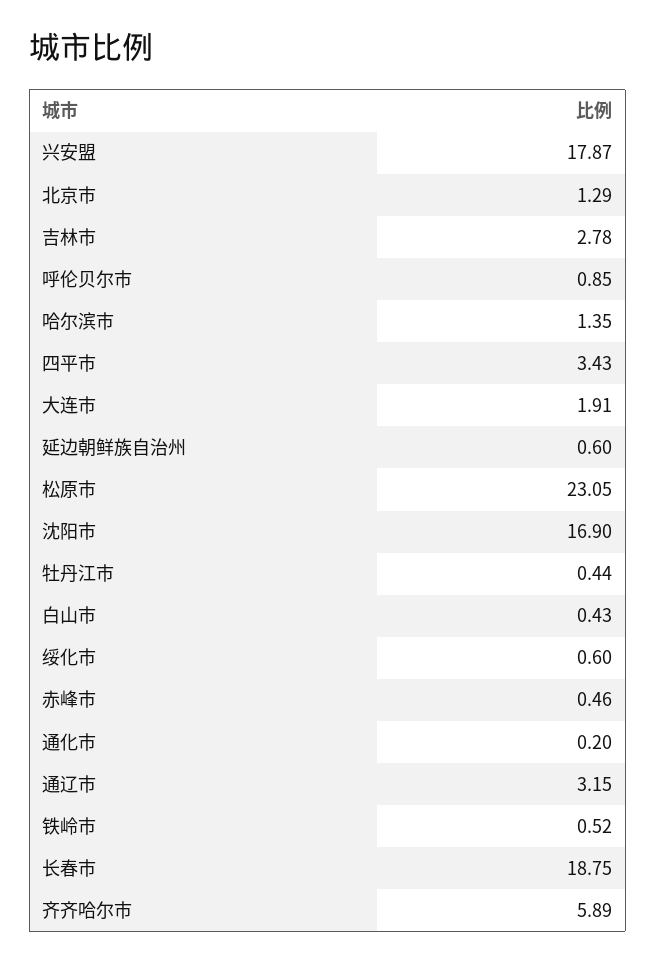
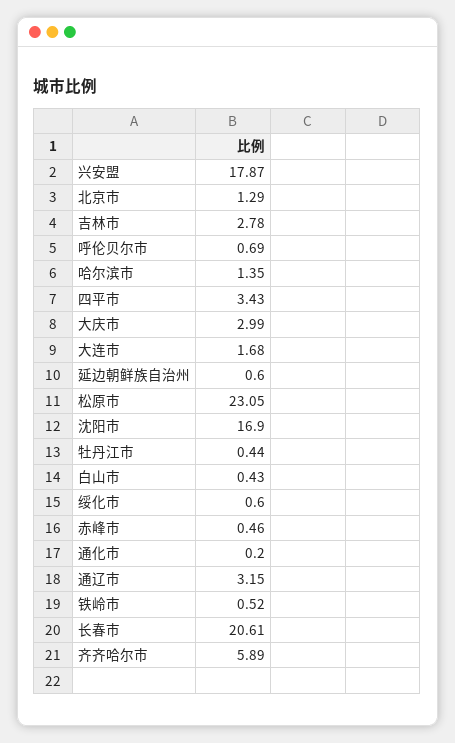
呼伦贝尔市: 0.85 -> 0.69
大连市: 1.91 -> 1.68
长春市: 18.75 -> 20.61
大庆市: none -> 2.99

